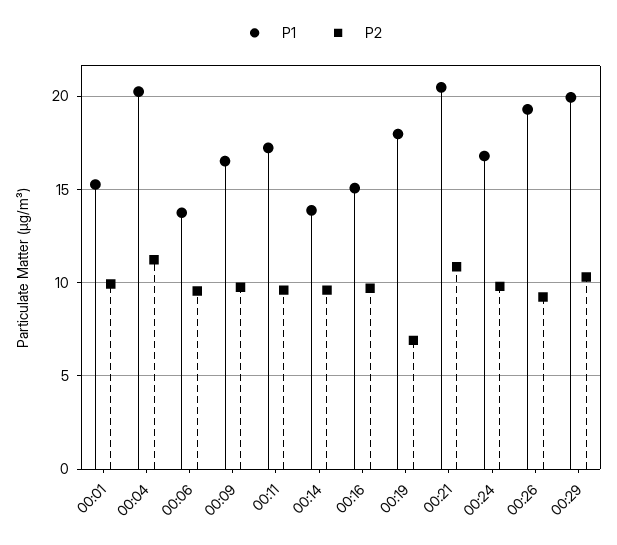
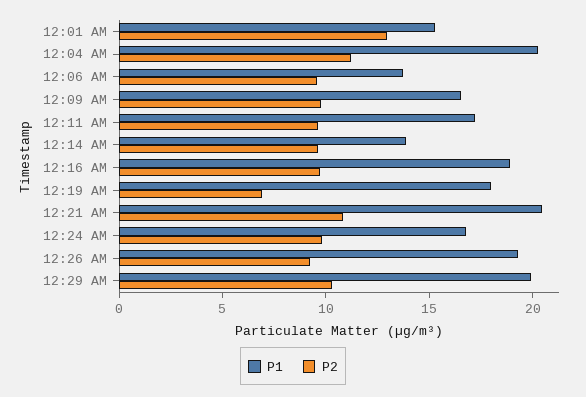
P2, 00:01: 10 -> 13
P1, 00:16: 15 -> 19

